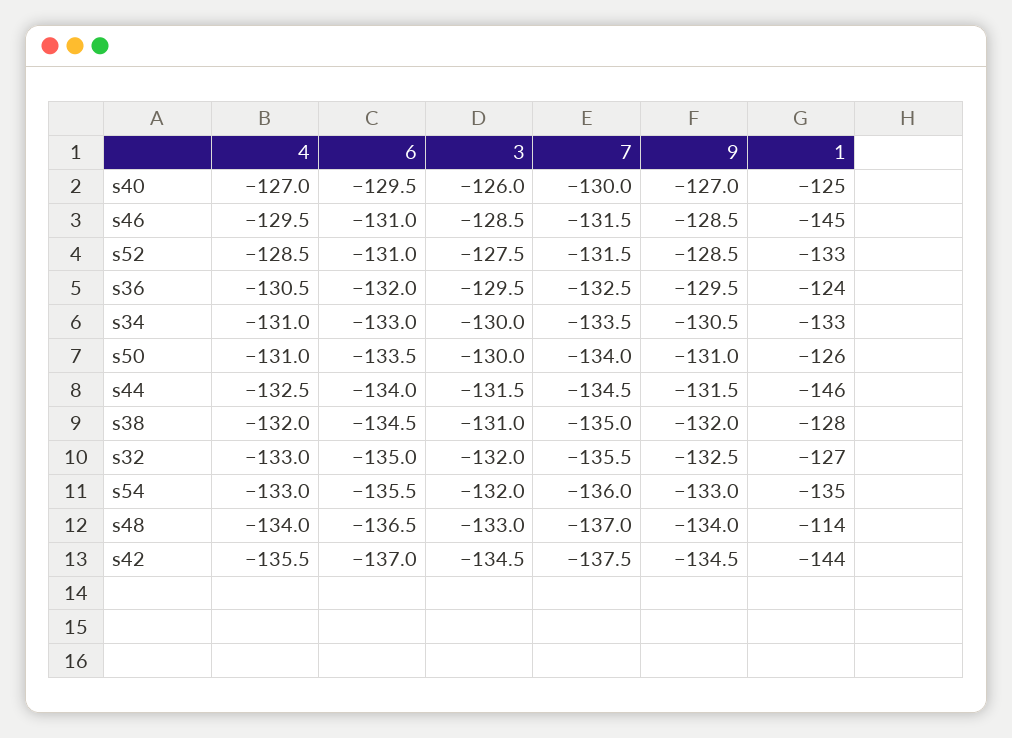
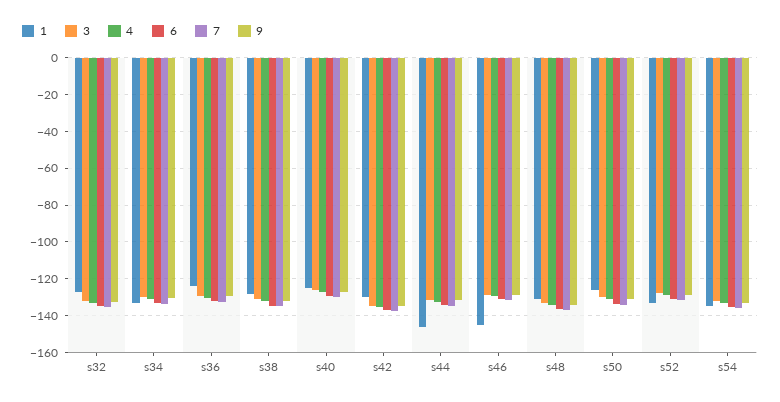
1, s48: -114 -> -130
1, s42: -144 -> -130

